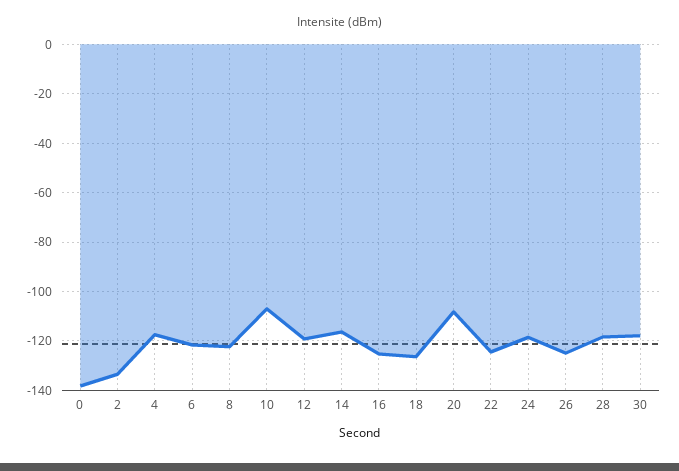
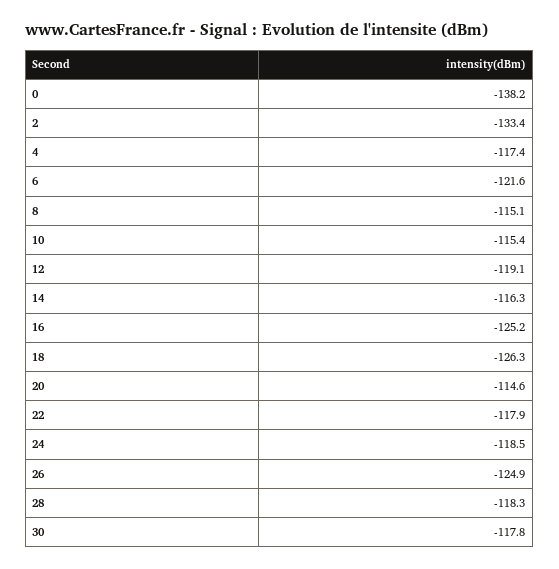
8: -122.5 -> -115.1
10: -107.5 -> -115.4
20: -107.5 -> -114.6
22: -125 -> -117.9

